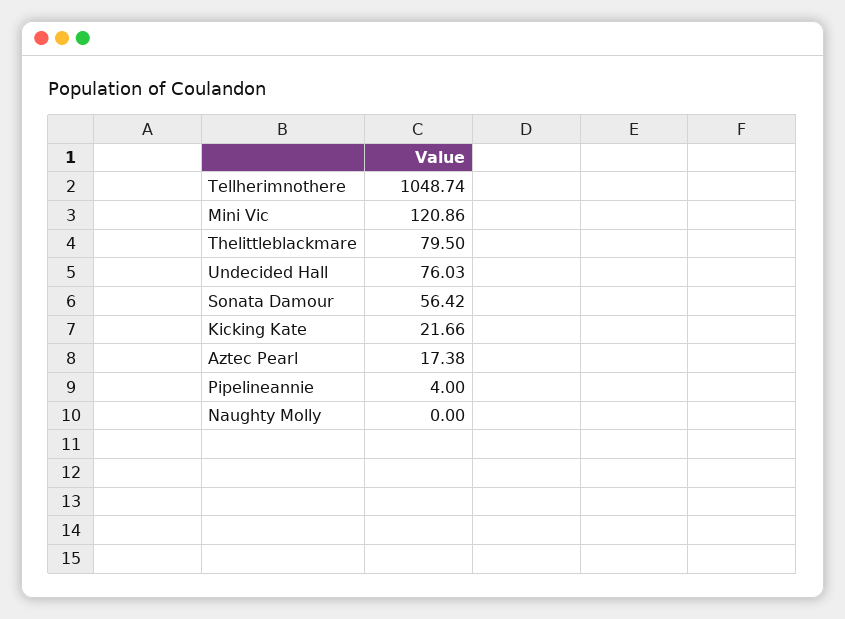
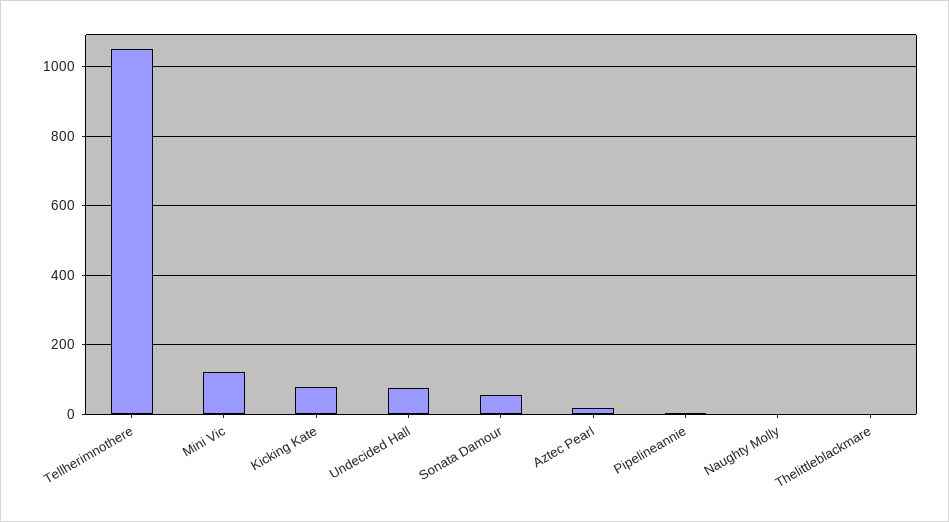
Thelittleblackmare: 79.5 -> 0
Kicking Kate: 21.66 -> 80

